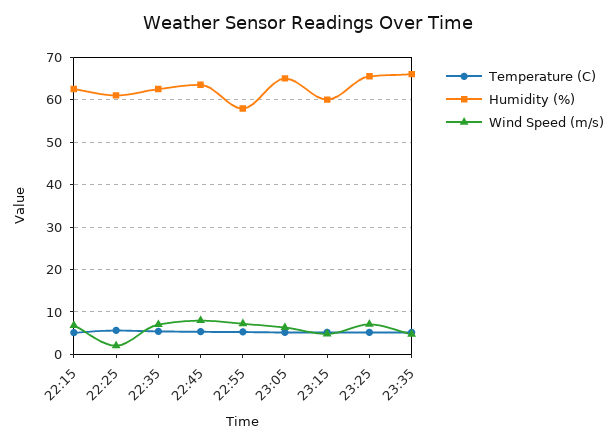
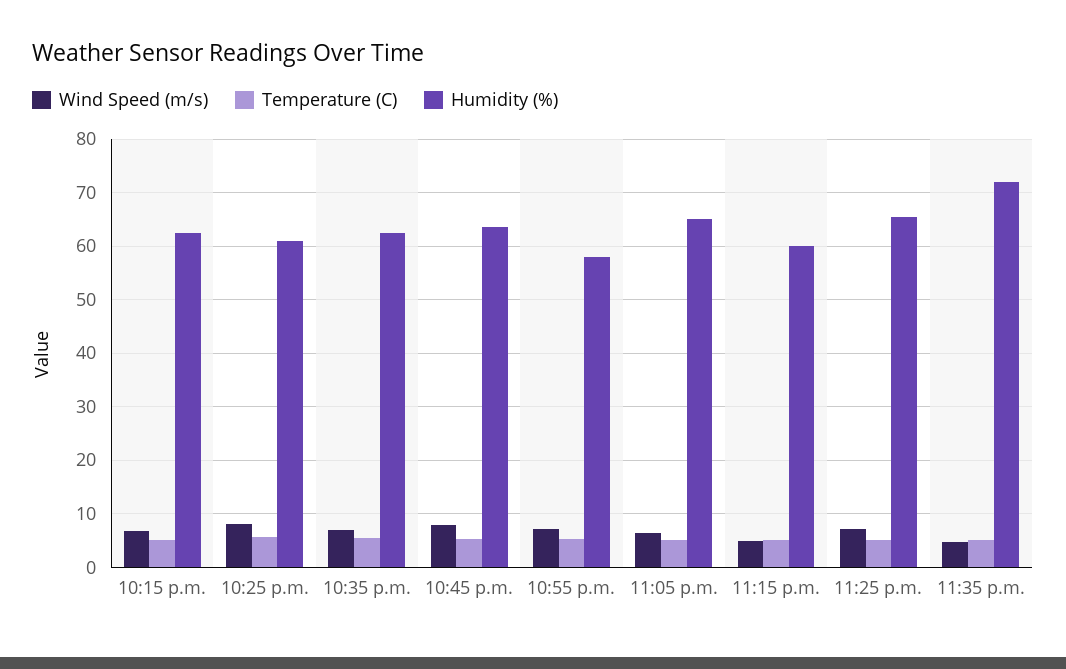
Wind Speed (m/s), 22:25: 2 -> 8
Humidity (%), 23:35: 66 -> 72

